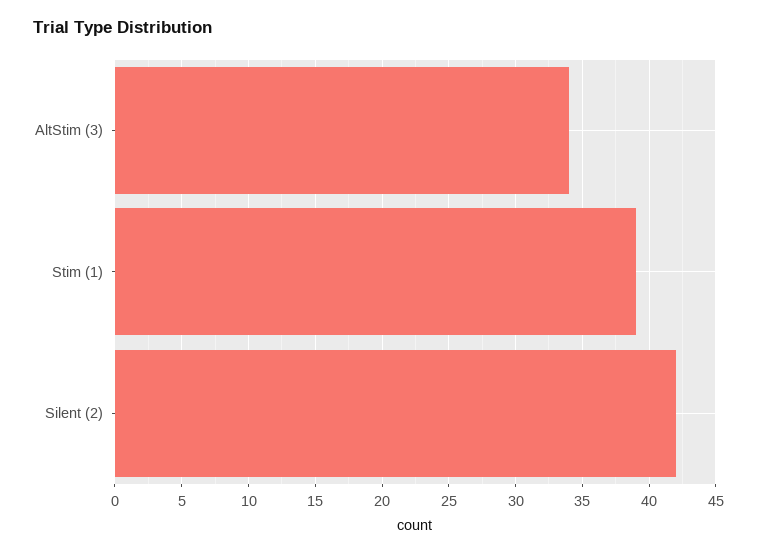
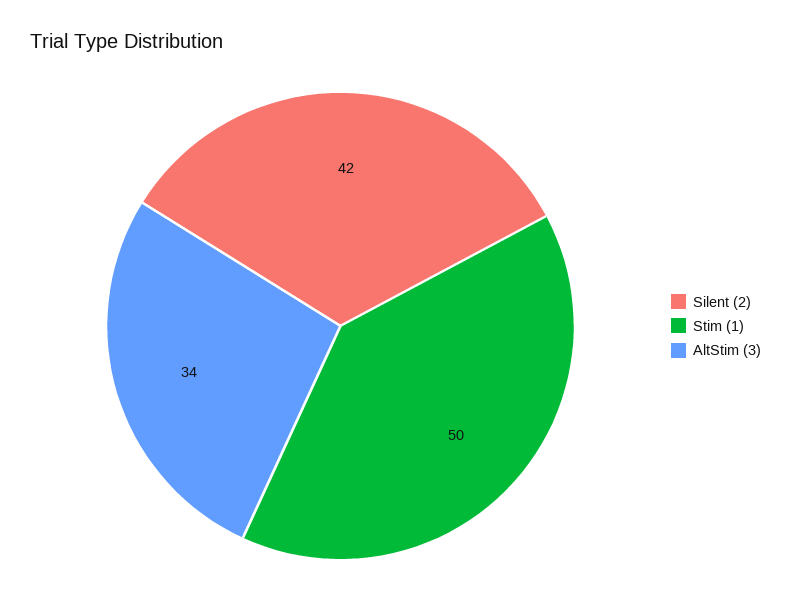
Stim (1): 39 -> 50

